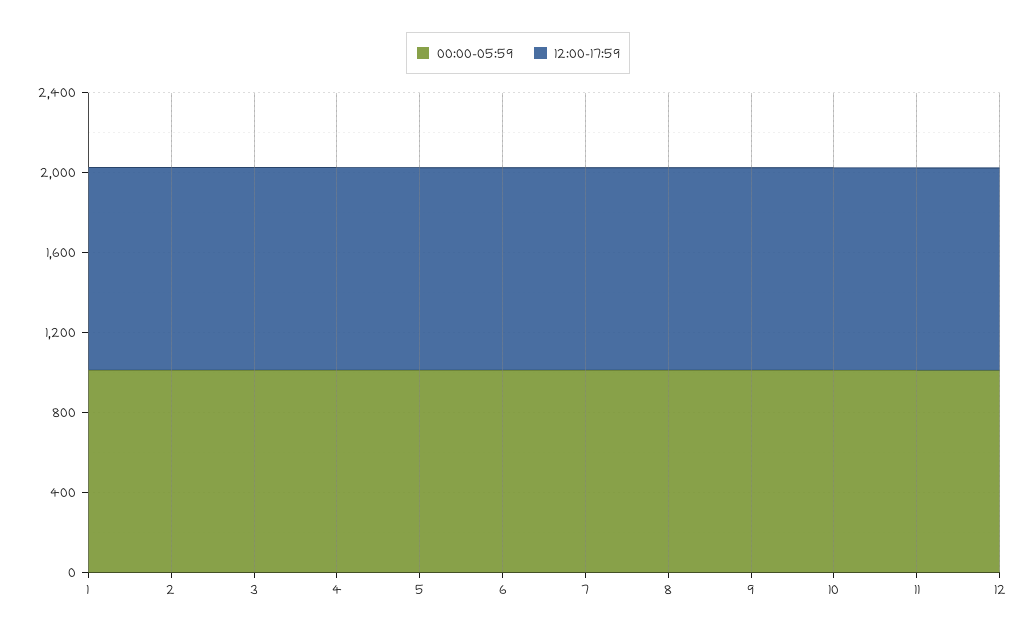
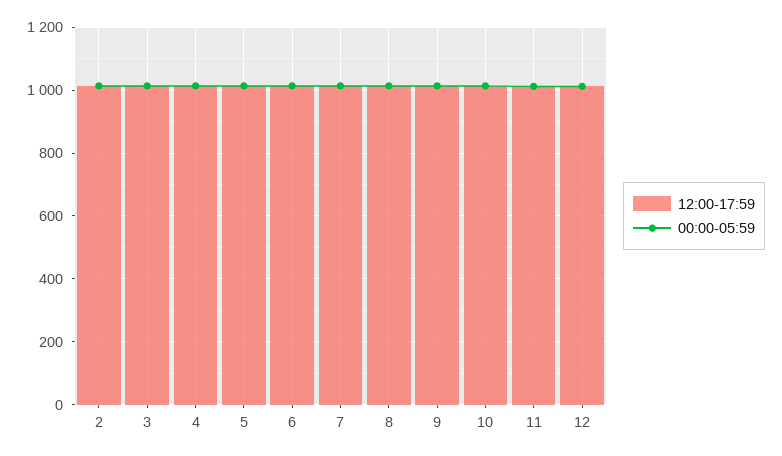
00:00-05:59, 1: 1000 -> none
12:00-17:59, 1: 1000 -> none

